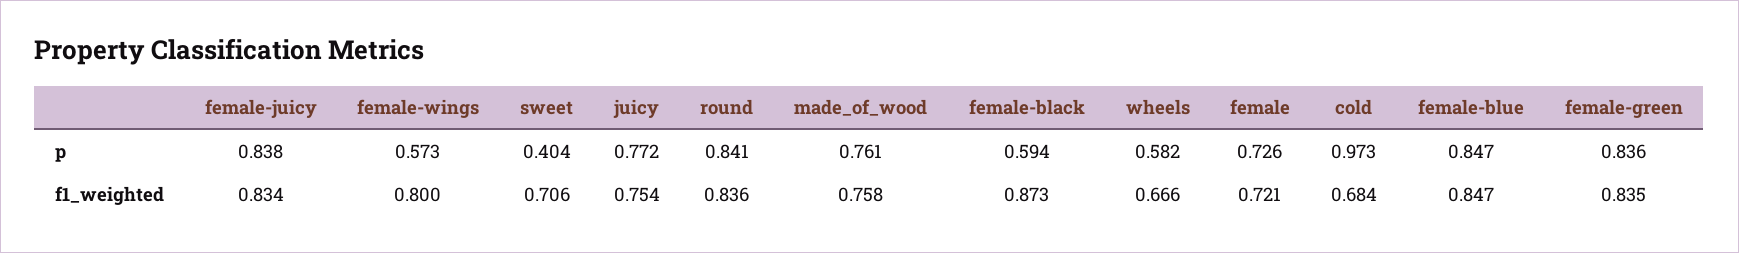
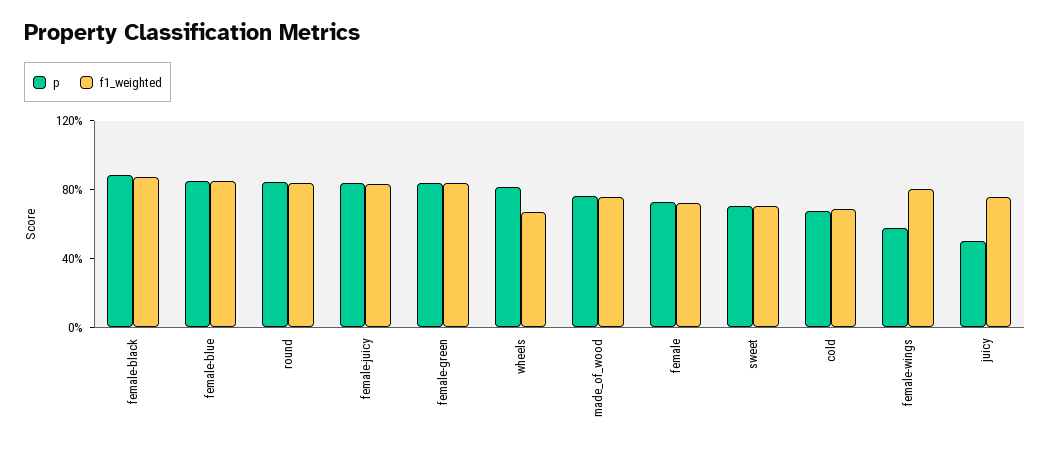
p, sweet: 0.404 -> 0.7
p, juicy: 0.772 -> 0.5
p, female-black: 0.594 -> 0.9
p, wheels: 0.582 -> 0.8
p, cold: 0.973 -> 0.7

